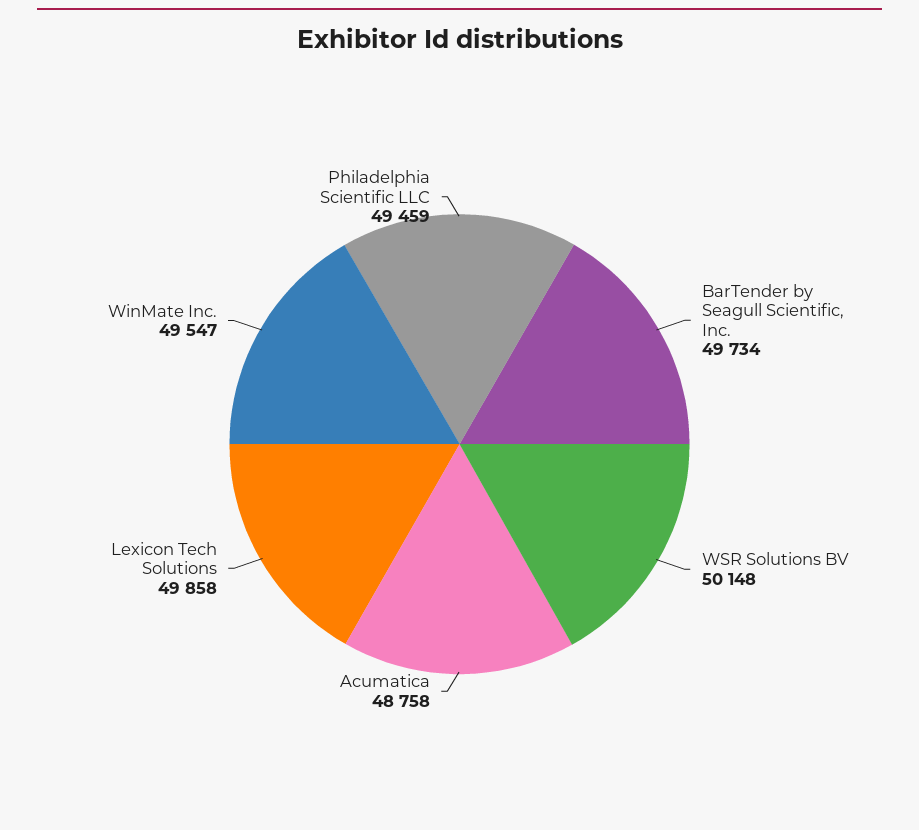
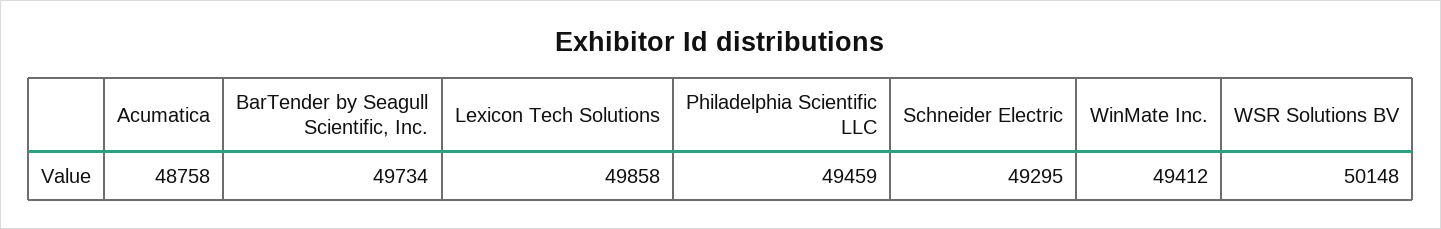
WinMate Inc.: 49547 -> 49412
Schneider Electric: none -> 49295

